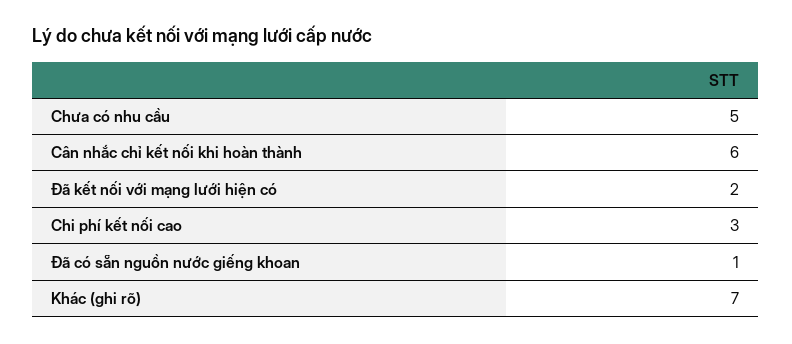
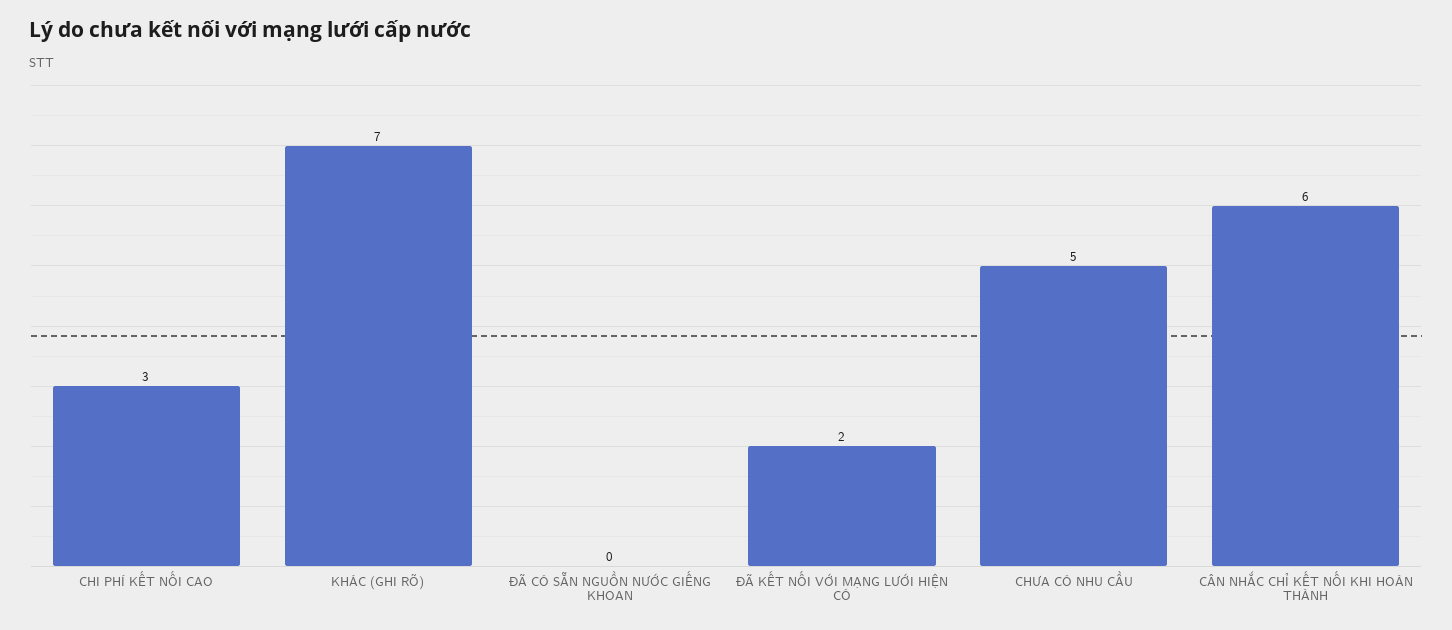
Đã có sẵn nguồn nước giếng khoan: 1 -> 0

